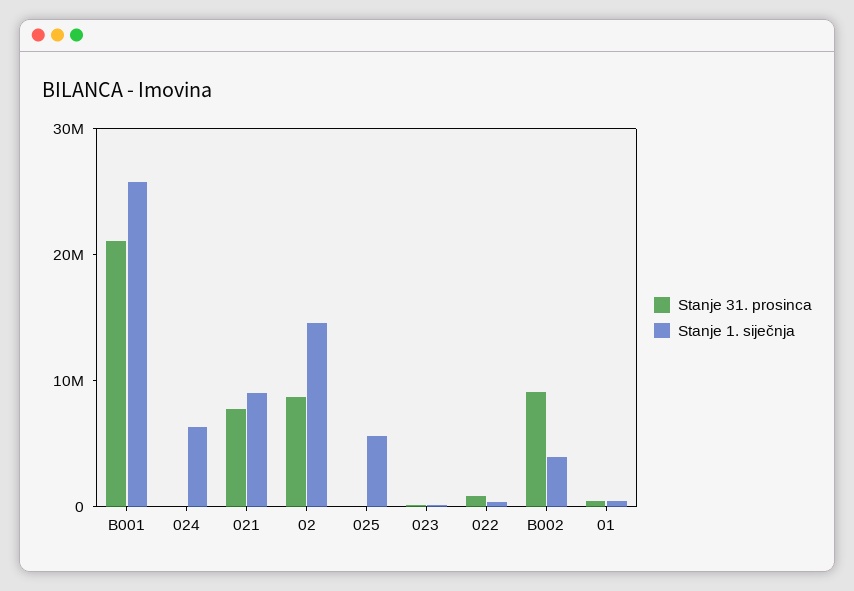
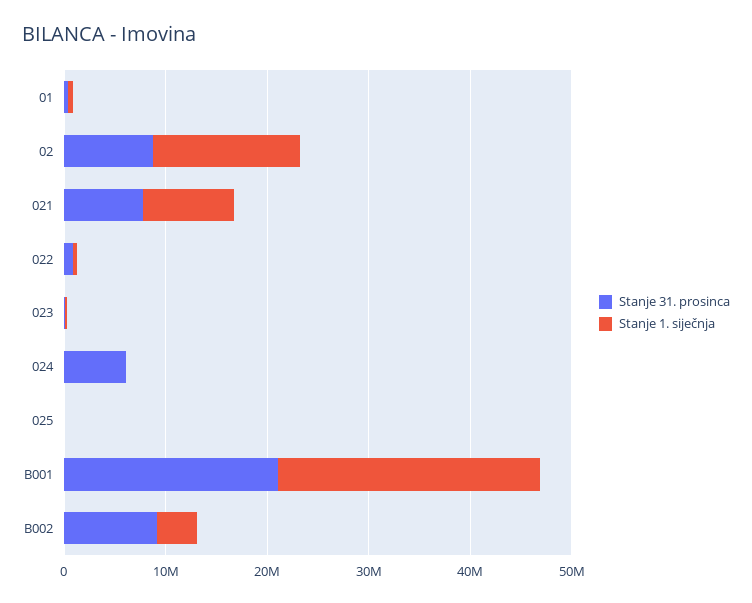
Stanje 31. prosinca, 024: 0 -> 6000000
Stanje 1. siječnja, 024: 6000000 -> 0
Stanje 1. siječnja, 025: 6000000 -> 0

